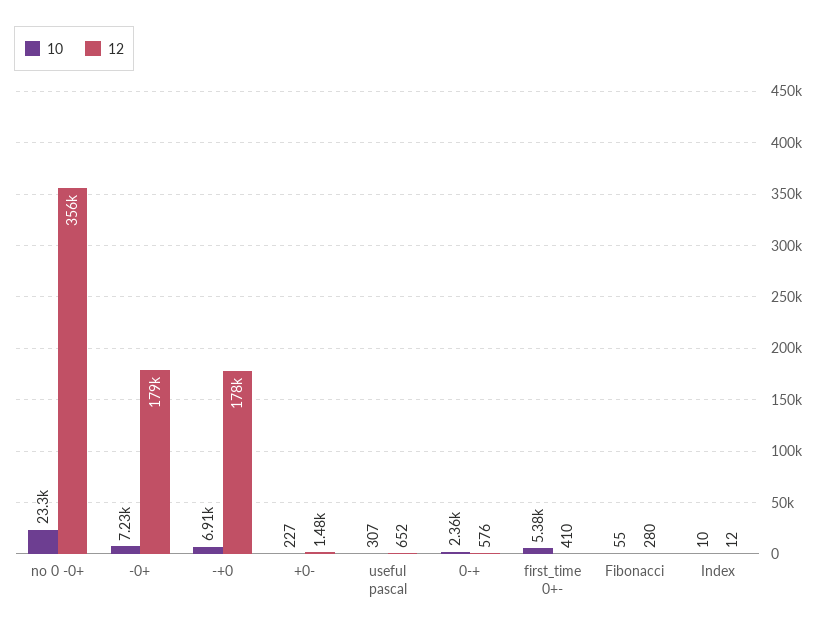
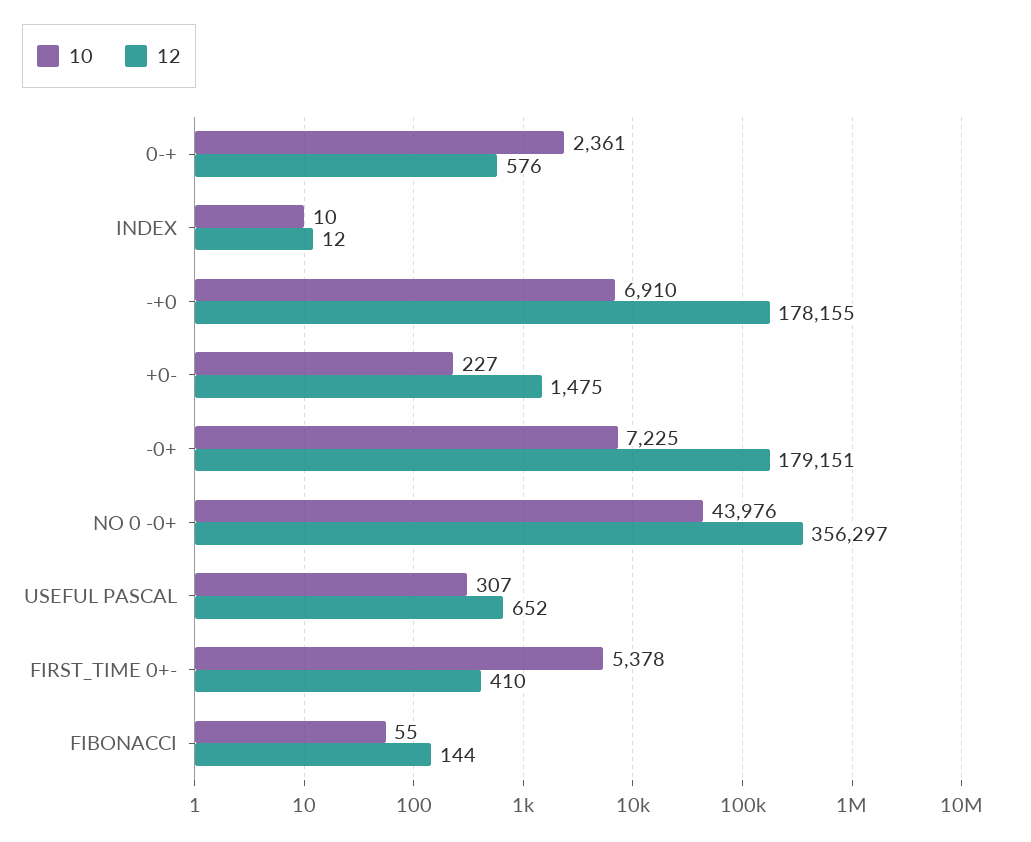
10, no 0 -0+: 23300 -> 43976
12, Fibonacci: 280 -> 144

